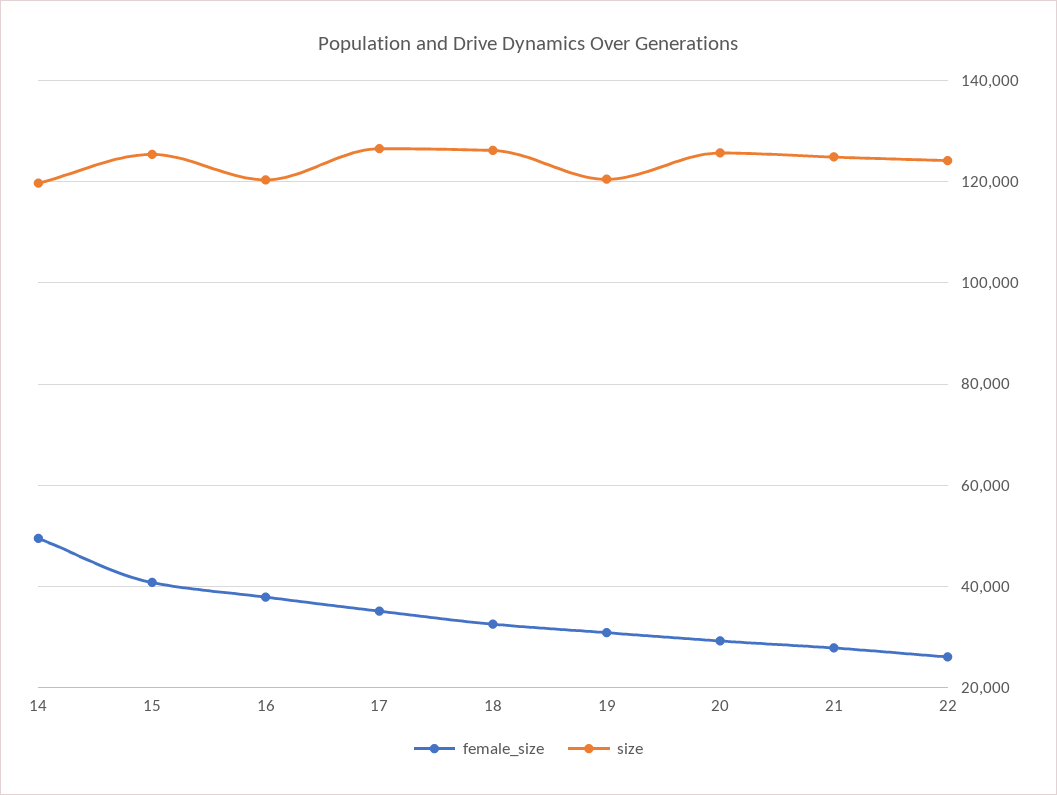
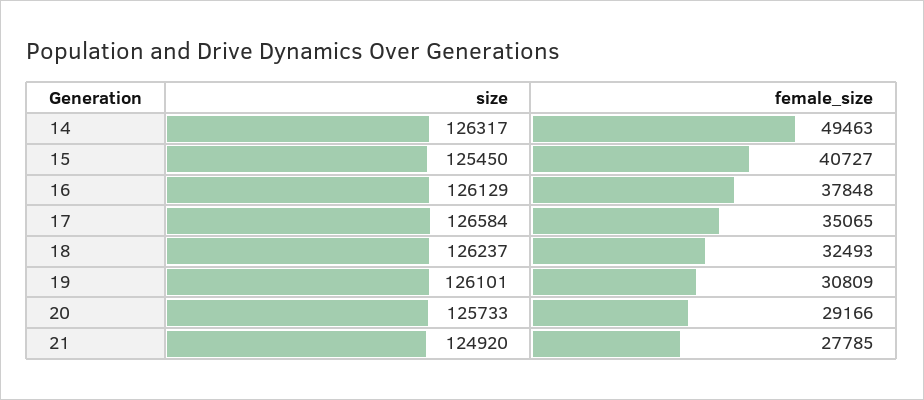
size, 14: 120000 -> 126317
size, 16: 120000 -> 126129
size, 19: 120000 -> 126101
female_size, 22: 26000 -> none
size, 22: 124000 -> none

